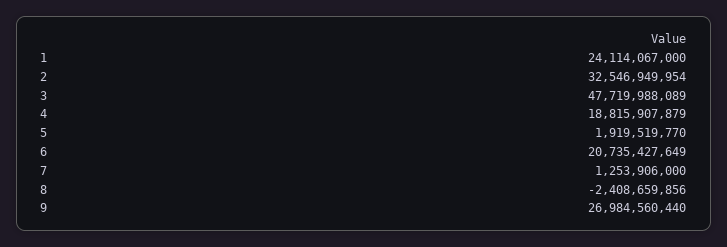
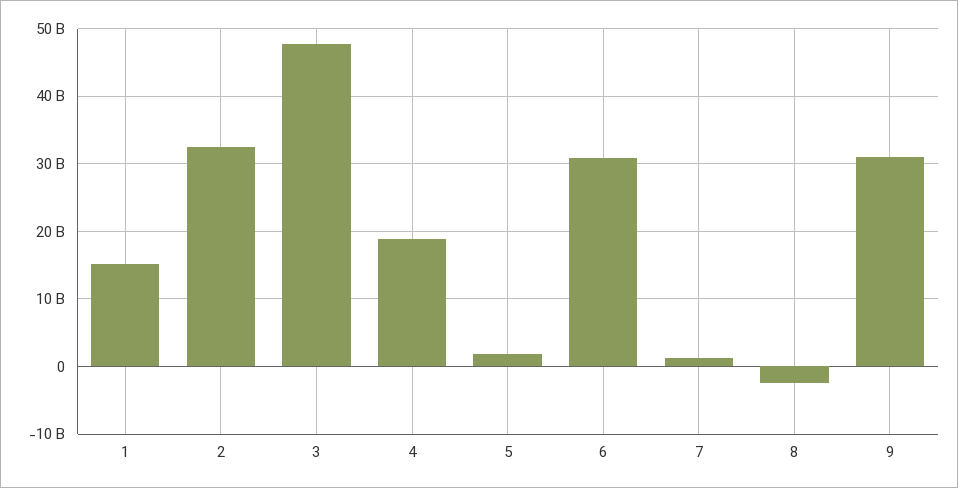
1: 24114067000 -> 15000000000
6: 20735427649 -> 31000000000
9: 26984560440 -> 31000000000

